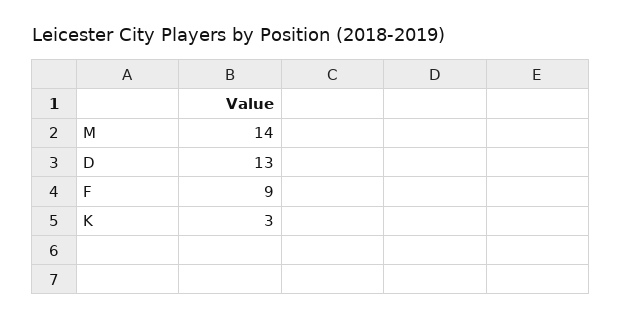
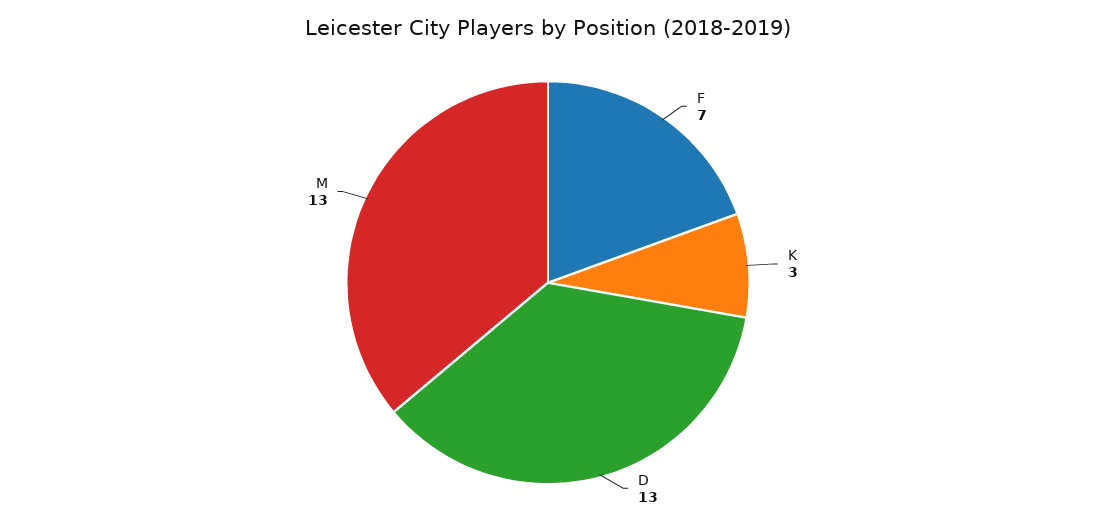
M: 14 -> 13
F: 9 -> 7

